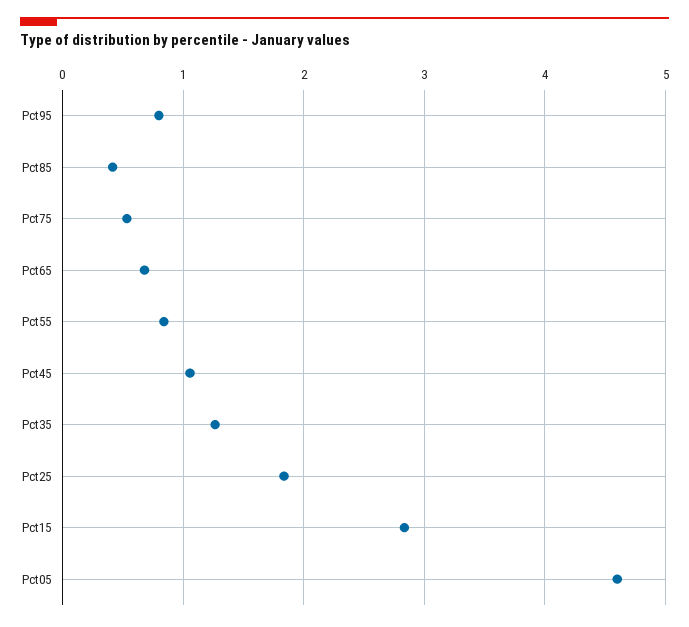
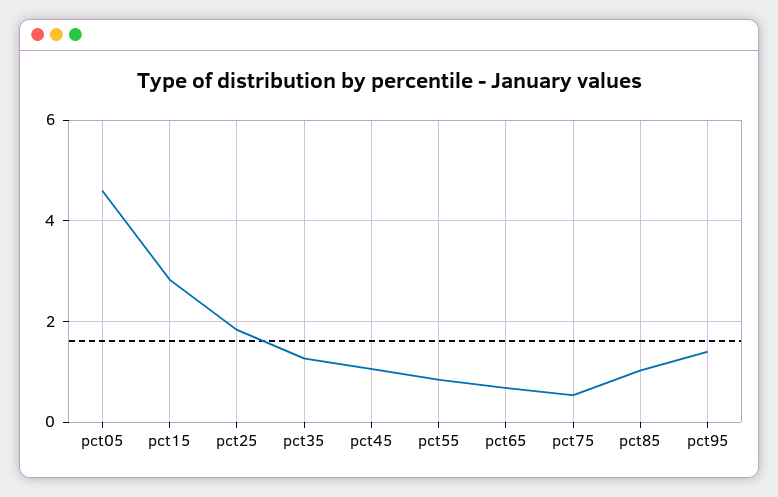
Pct95: 0.8 -> 1.4
Pct85: 0.4 -> 1

